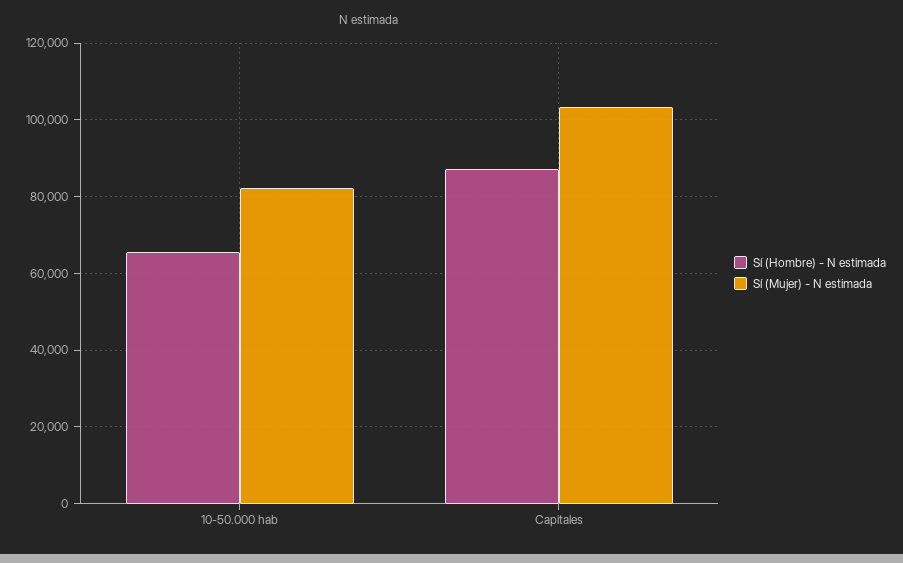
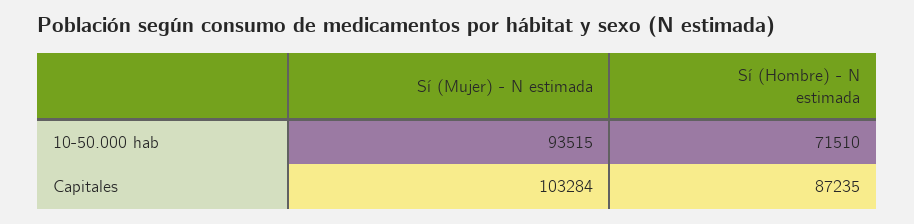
Sí (Hombre) - N estimada, 10-50.000 hab: 66000 -> 71510
Sí (Mujer) - N estimada, 10-50.000 hab: 82000 -> 93515

